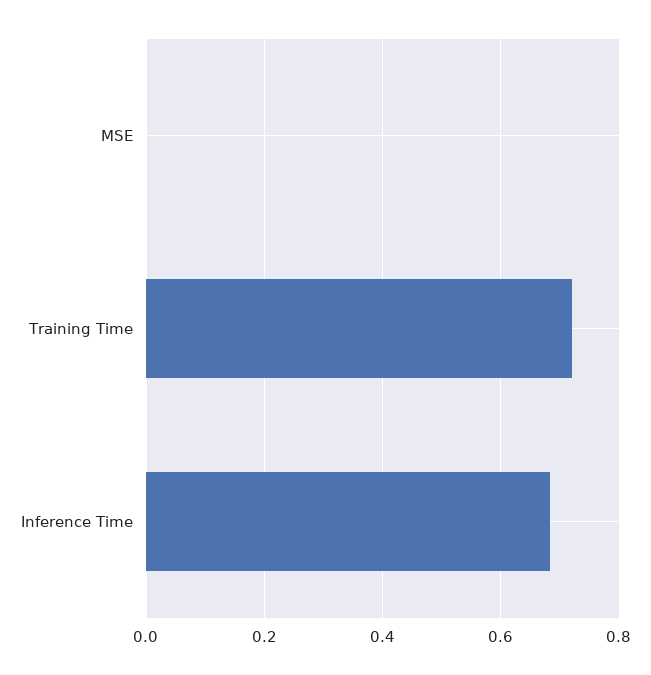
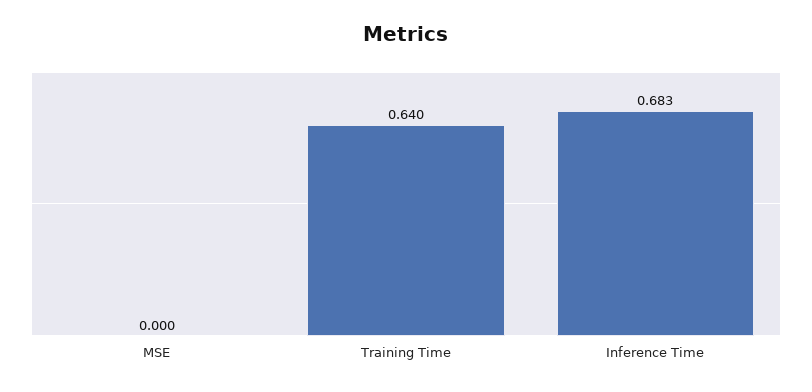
Training Time: 0.72 -> 0.64

